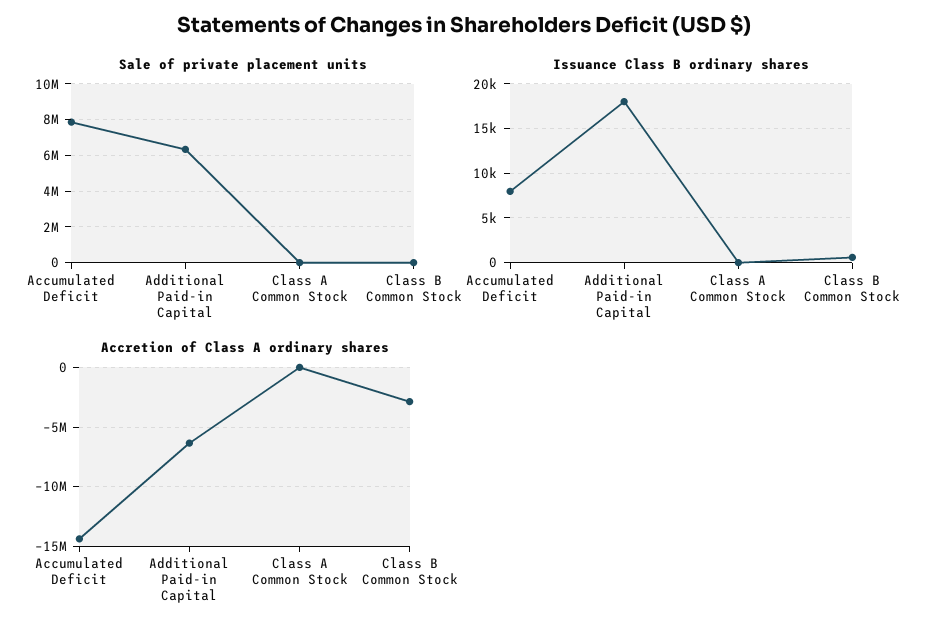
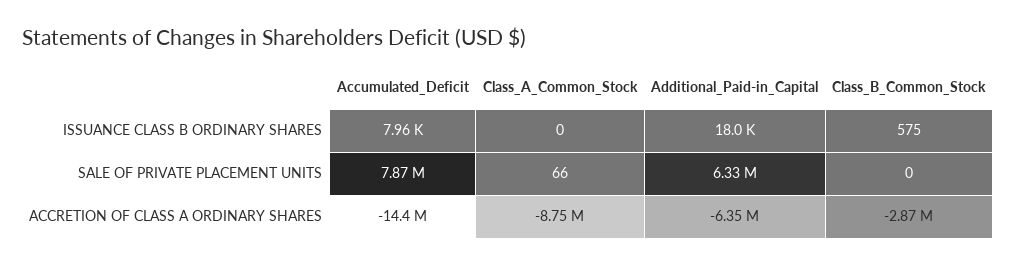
Accretion of Class A ordinary shares, Class A Common Stock: 0 -> -8750000

